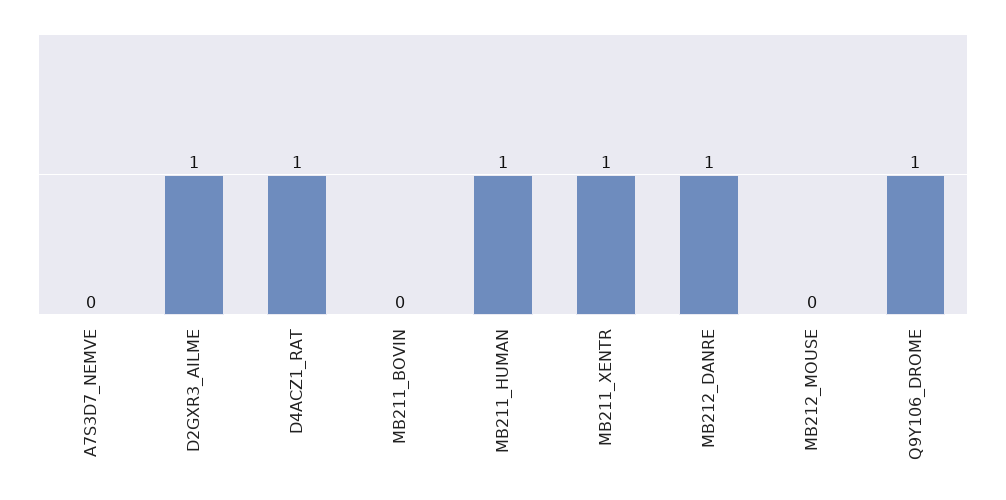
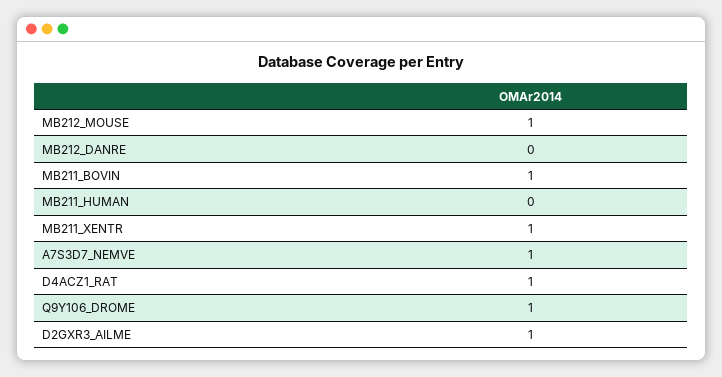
A7S3D7_NEMVE: 0 -> 1
MB211_BOVIN: 0 -> 1
MB211_HUMAN: 1 -> 0
MB212_DANRE: 1 -> 0
MB212_MOUSE: 0 -> 1

